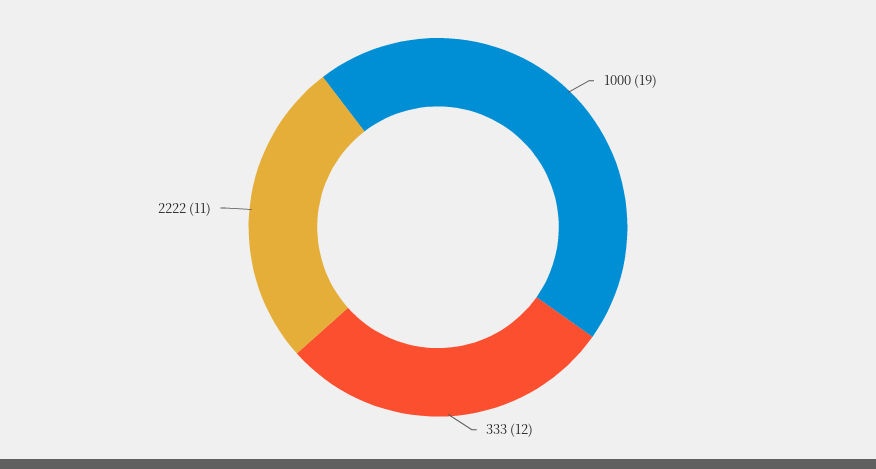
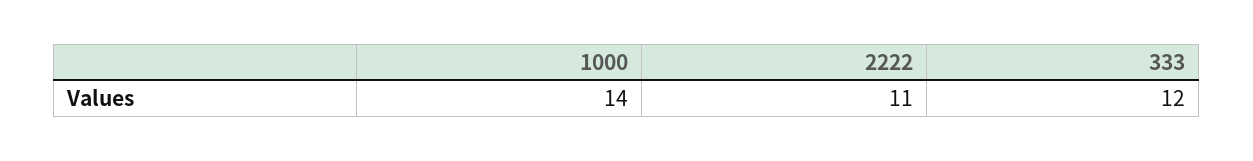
1000: 19 -> 14

